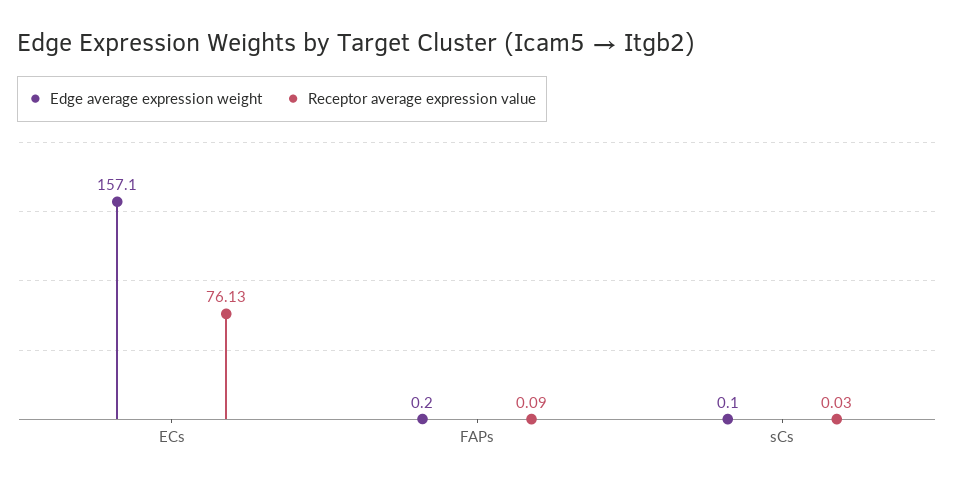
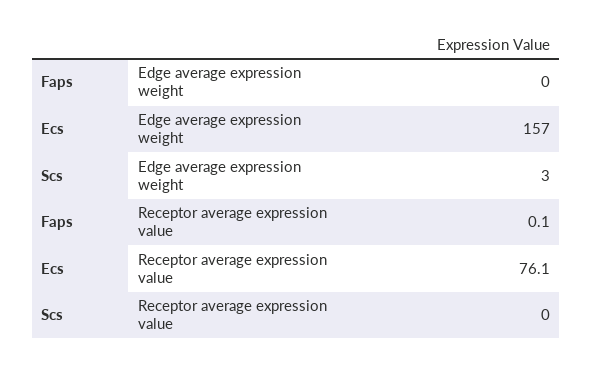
Edge average expression weight, sCs: 0.1 -> 3

